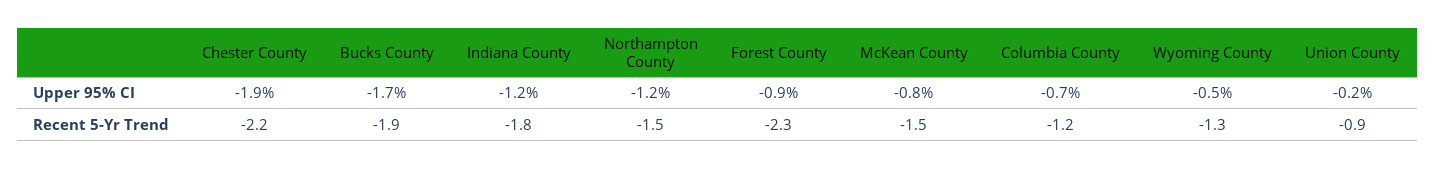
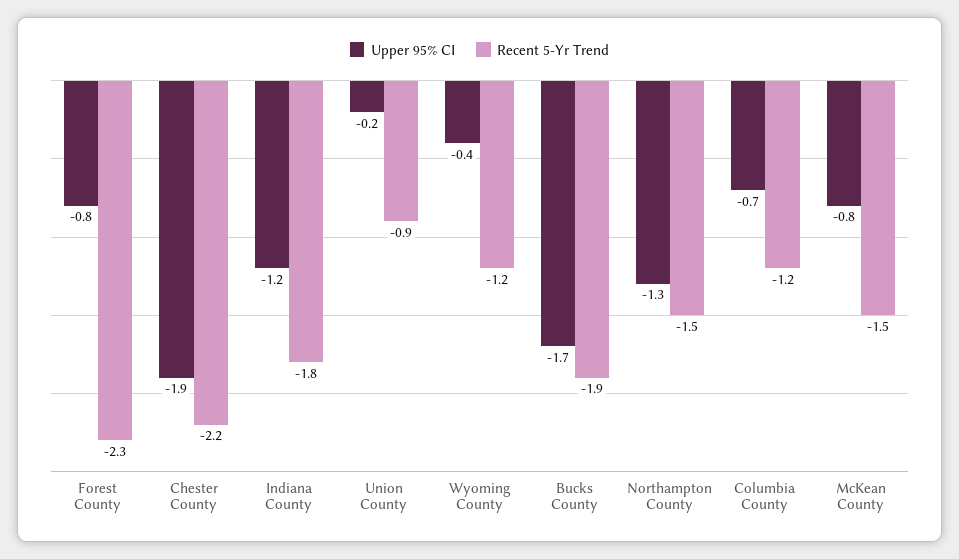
Upper 95% CI, Northampton County: -1.2 -> -1.3
Upper 95% CI, Forest County: -0.9 -> -0.8
Upper 95% CI, Wyoming County: -0.5 -> -0.4
Recent 5-Yr Trend, Wyoming County: -1.3 -> -1.2

